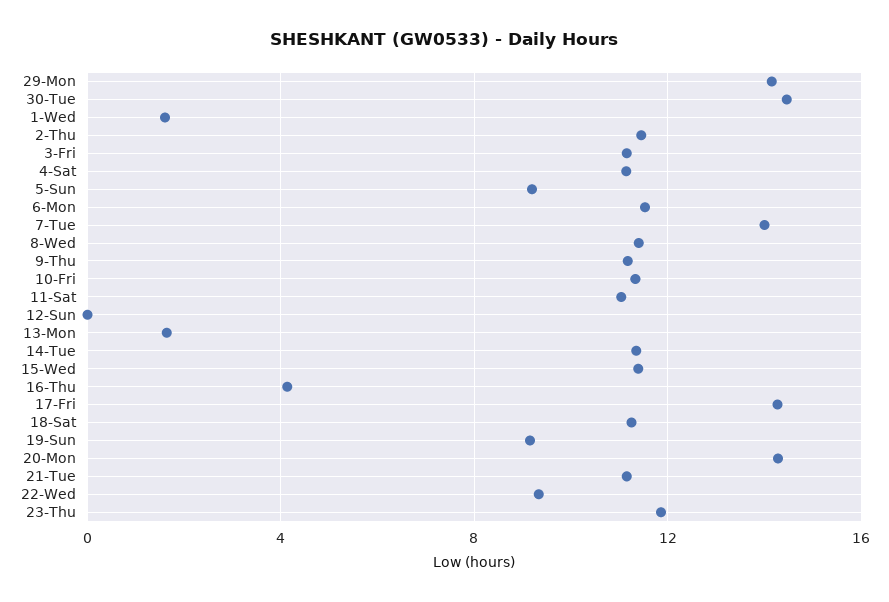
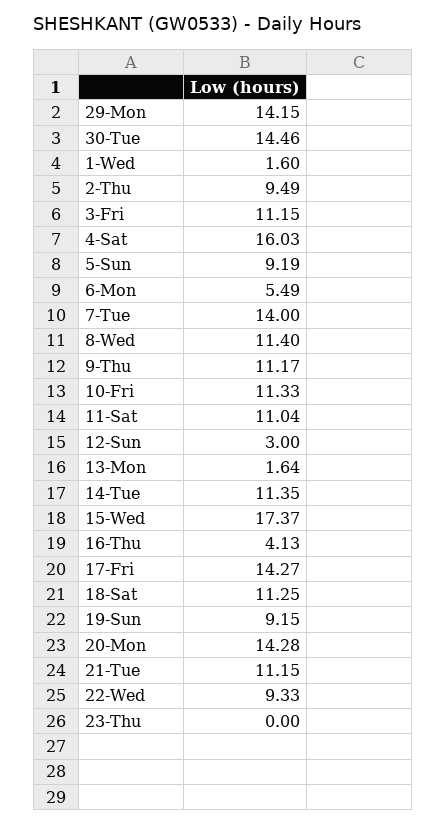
2-Thu: 11.5 -> 9.49
4-Sat: 11 -> 16.03
6-Mon: 11.5 -> 5.49
12-Sun: 0 -> 3
15-Wed: 11.5 -> 17.37
23-Thu: 12 -> 0

